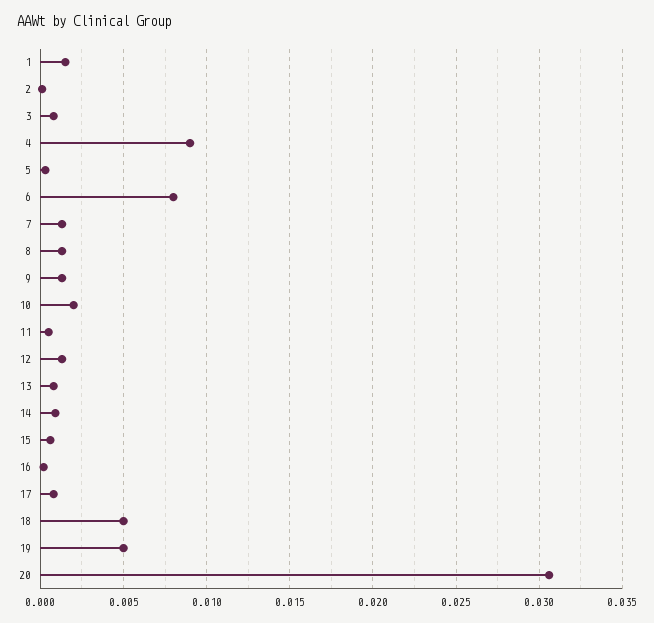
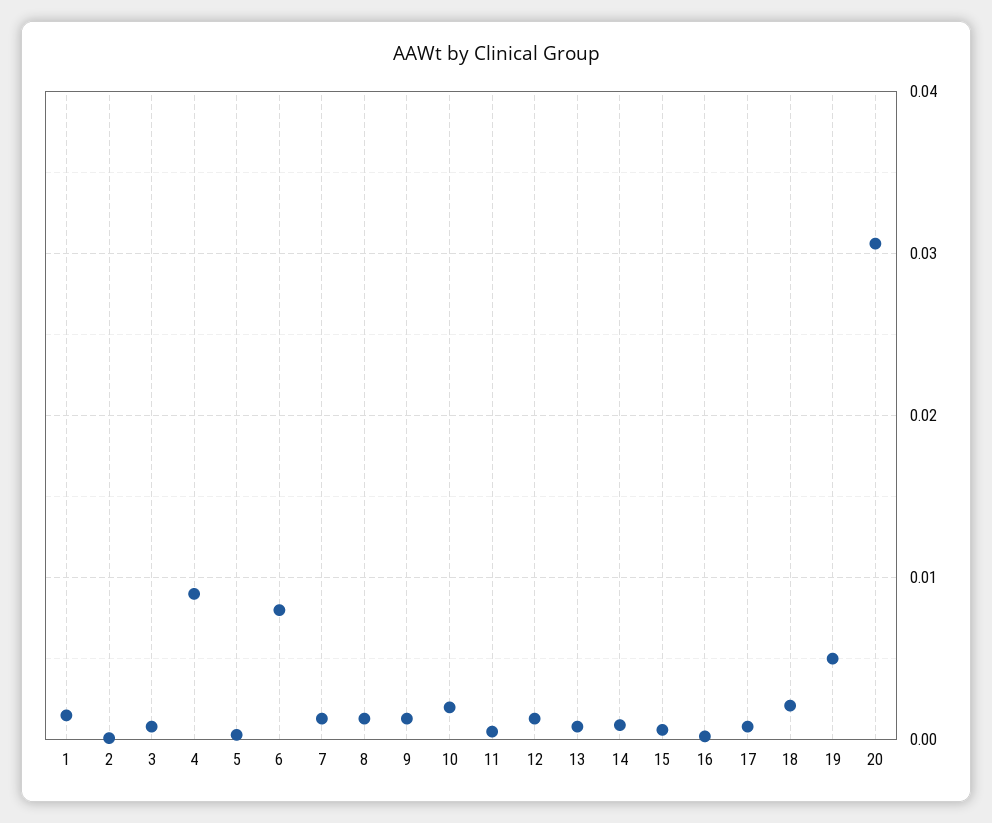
18: 0.005 -> 0.002

